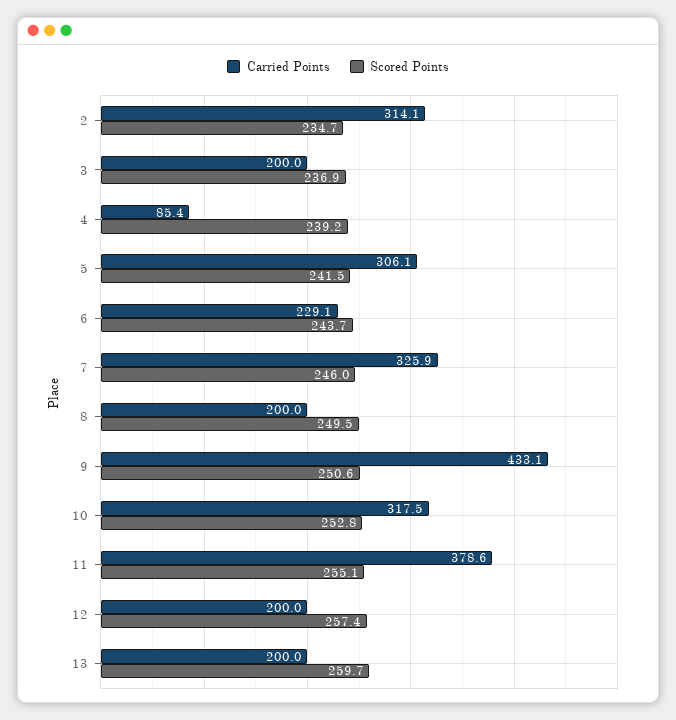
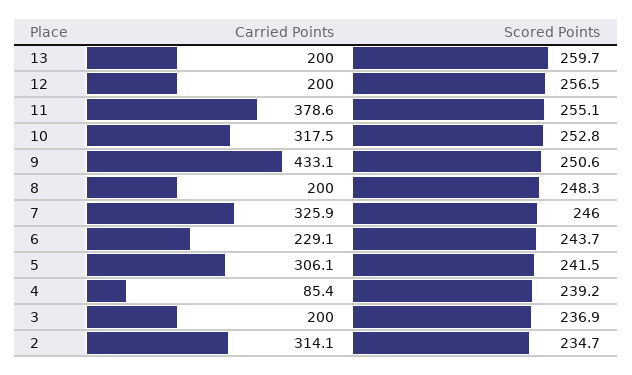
Scored Points, 8: 249.5 -> 248.3
Scored Points, 12: 257.4 -> 256.5

